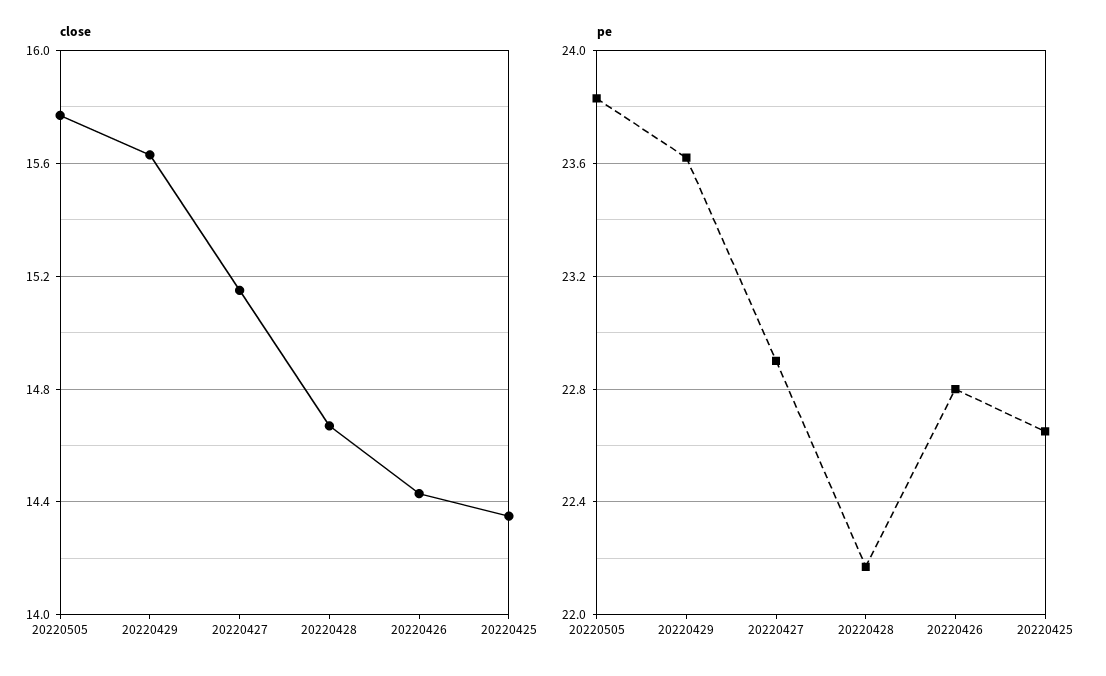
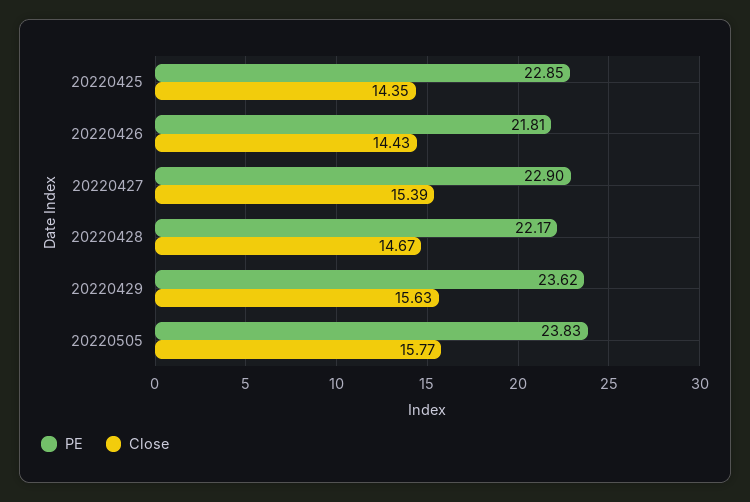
close, 20220427: 15.15 -> 15.39
pe, 20220426: 22.8 -> 21.81
pe, 20220425: 22.65 -> 22.85

